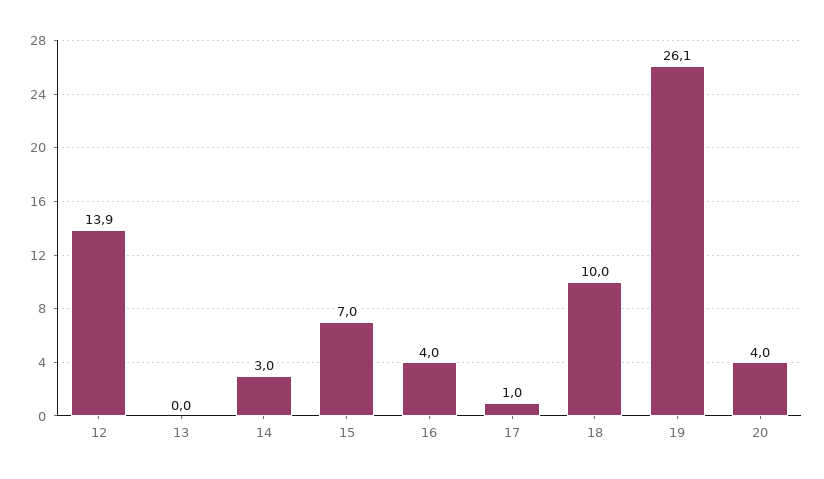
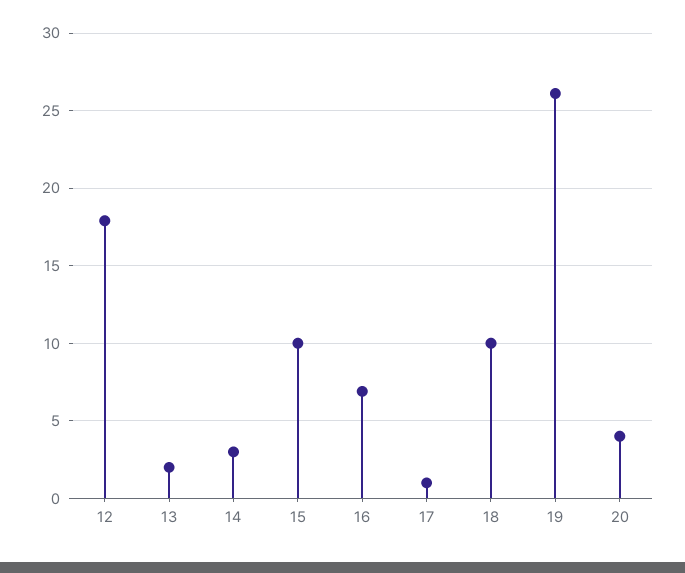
12: 13.9 -> 18
13: 0 -> 2
15: 7 -> 10
16: 4 -> 7

